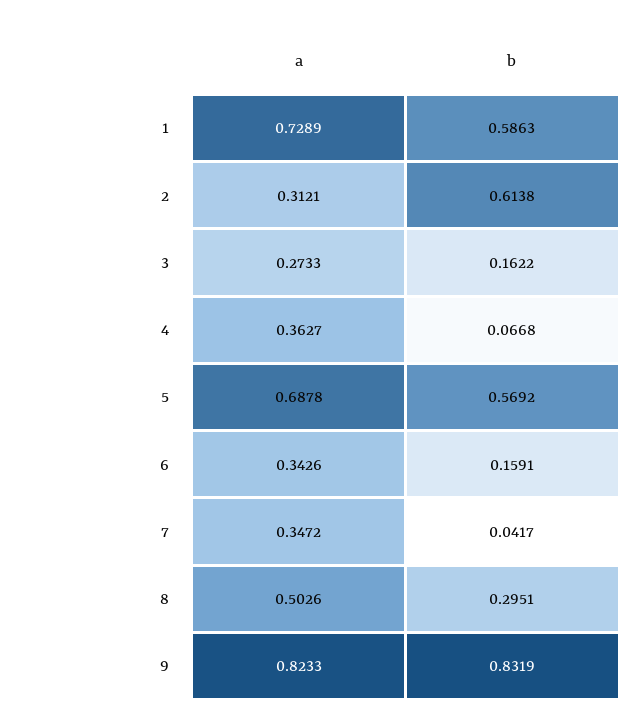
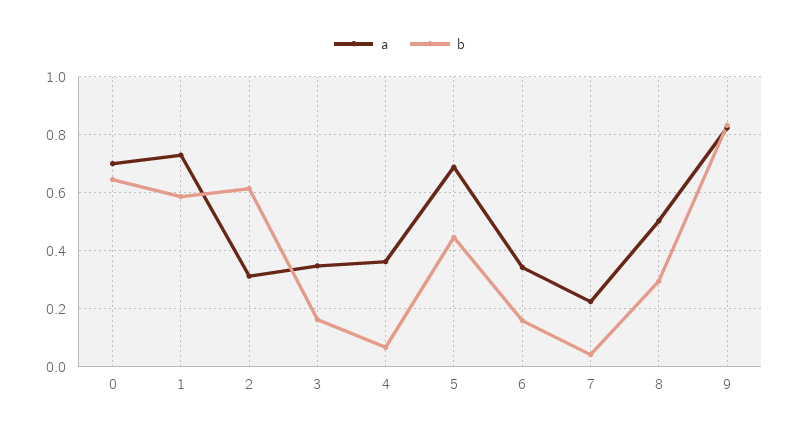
a, 3: 0.2733 -> 0.35
b, 5: 0.5692 -> 0.45
a, 7: 0.3472 -> 0.225
a, 0: none -> 0.7
b, 0: none -> 0.65

